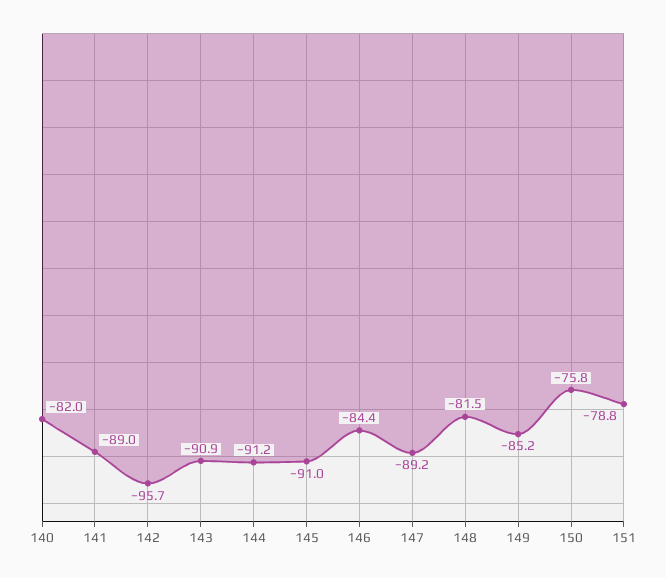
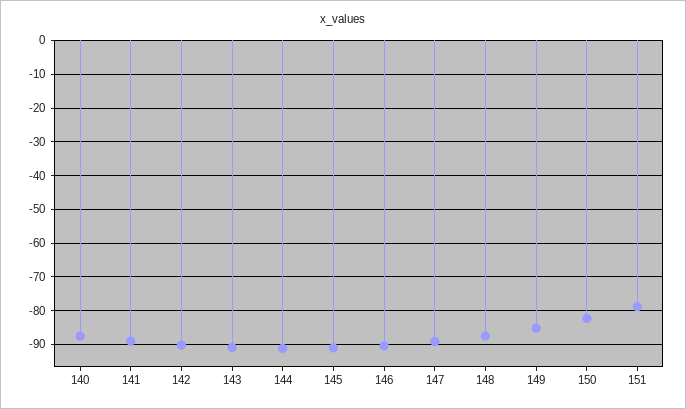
140: -82 -> -88
142: -95.7 -> -90
146: -84.4 -> -90
148: -81.5 -> -88
150: -75.8 -> -82

